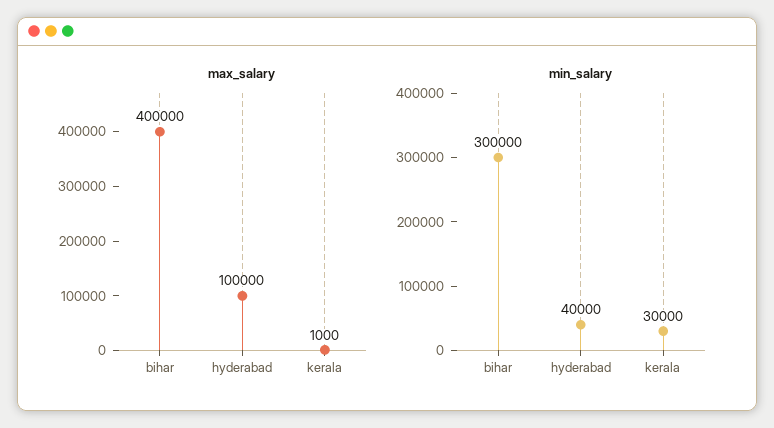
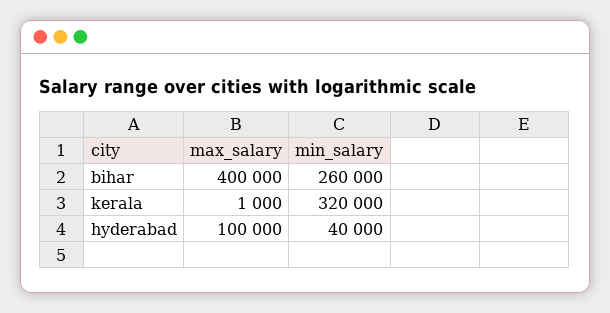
min_salary, bihar: 300000 -> 260000
min_salary, kerala: 30000 -> 320000

